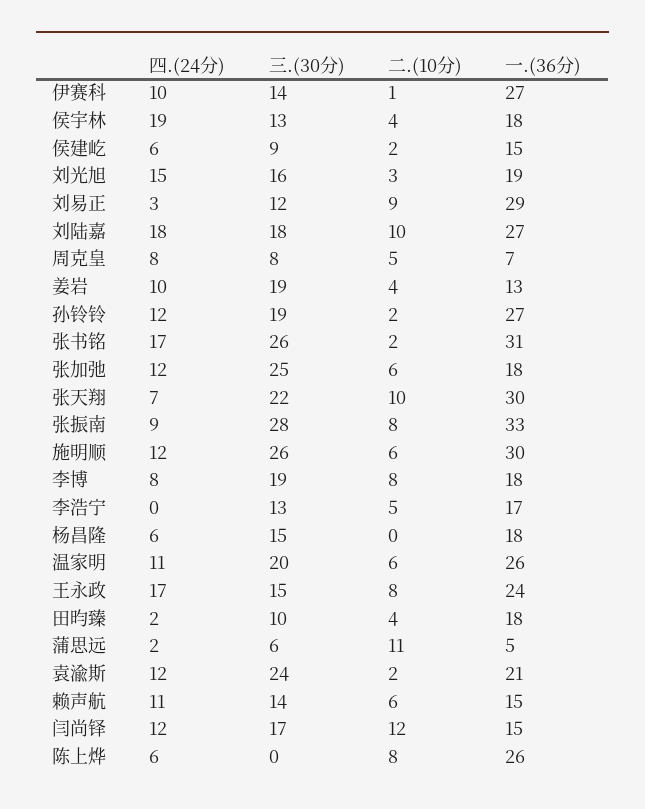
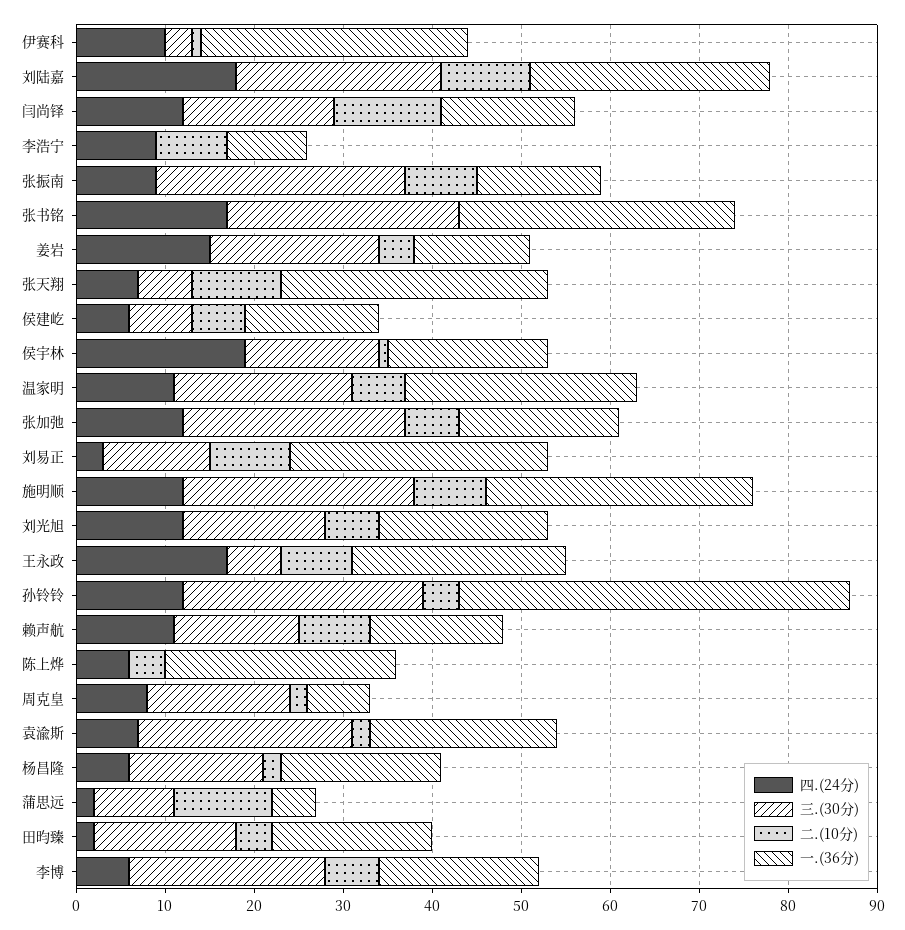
三.(30分), 伊赛科: 14 -> 3
一.(36分), 伊赛科: 27 -> 30
三.(30分), 侯宇林: 13 -> 15
二.(10分), 侯宇林: 4 -> 1
三.(30分), 侯建屹: 9 -> 7
二.(10分), 侯建屹: 2 -> 6
四.(24分), 刘光旭: 15 -> 12
二.(10分), 刘光旭: 3 -> 6
三.(30分), 刘陆嘉: 18 -> 23
三.(30分), 周克皇: 8 -> 16
二.(10分), 周克皇: 5 -> 2
四.(24分), 姜岩: 10 -> 15
三.(30分), 孙铃铃: 19 -> 27
二.(10分), 孙铃铃: 2 -> 4
一.(36分), 孙铃铃: 27 -> 44
二.(10分), 张书铭: 2 -> 0
三.(30分), 张天翔: 22 -> 6
一.(36分), 张振南: 33 -> 14
二.(10分), 施明顺: 6 -> 8
四.(24分), 李博: 8 -> 6
三.(30分), 李博: 19 -> 22
二.(10分), 李博: 8 -> 6
四.(24分), 李浩宁: 0 -> 9
三.(30分), 李浩宁: 13 -> 0
二.(10分), 李浩宁: 5 -> 8
一.(36分), 李浩宁: 17 -> 9
二.(10分), 杨昌隆: 0 -> 2
三.(30分), 王永政: 15 -> 6
三.(30分), 田昀臻: 10 -> 16
三.(30分), 蒲思远: 6 -> 9
四.(24分), 袁渝斯: 12 -> 7
二.(10分), 赖声航: 6 -> 8
二.(10分), 陈上烨: 8 -> 4

